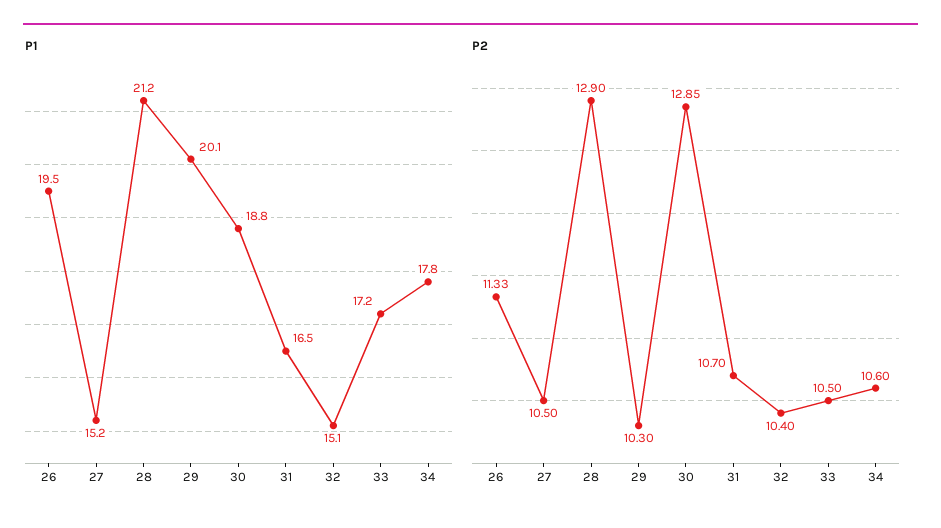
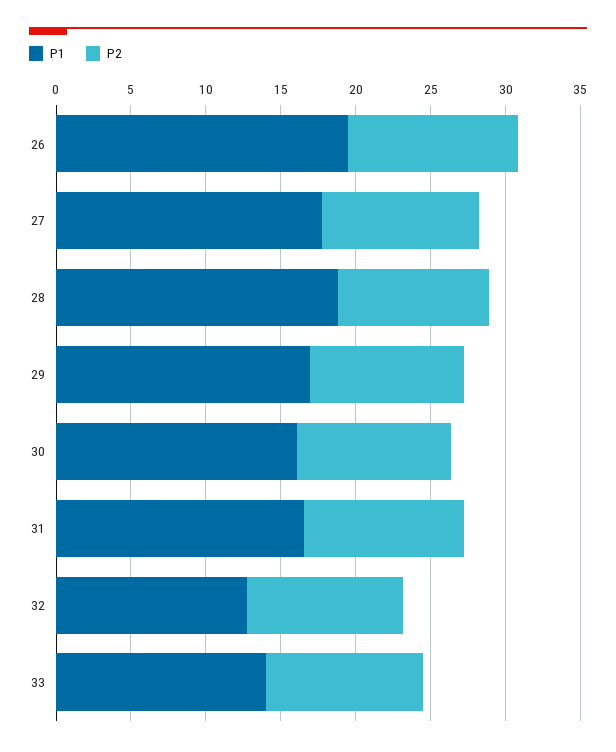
P1, 27: 15.2 -> 18
P1, 28: 21.2 -> 19
P1, 29: 20.1 -> 17
P1, 30: 18.8 -> 16
P1, 32: 15.1 -> 13
P1, 33: 17.2 -> 14
P1, 34: 17.8 -> none
P2, 28: 12.9 -> 10
P2, 30: 12.85 -> 10
P2, 34: 10.6 -> none

